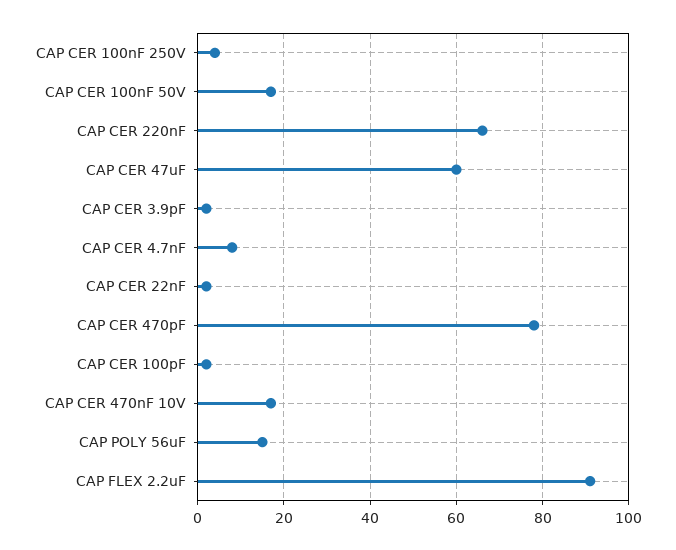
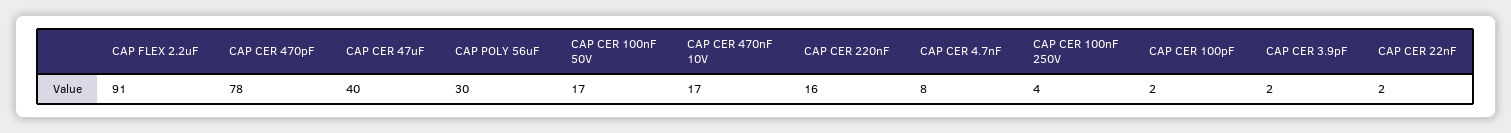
CAP CER 220nF: 65 -> 16
CAP CER 47uF: 60 -> 40
CAP POLY 56uF: 15 -> 30

